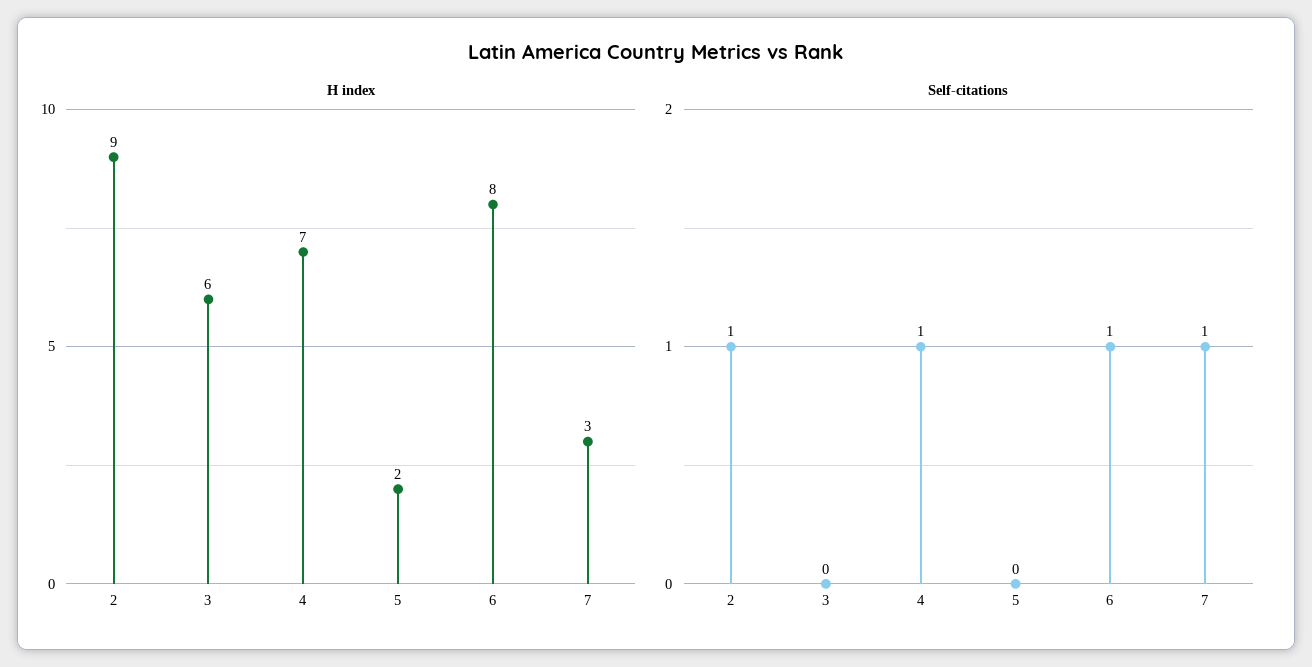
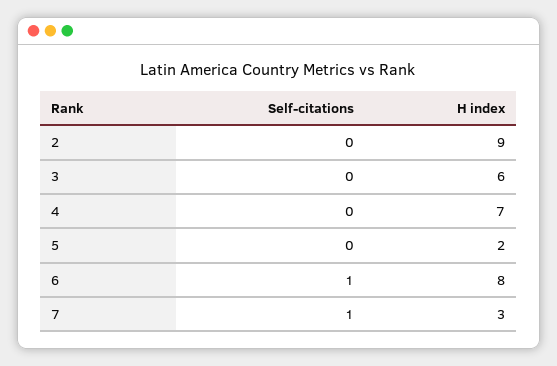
Self-citations, 2: 1 -> 0
Self-citations, 4: 1 -> 0

